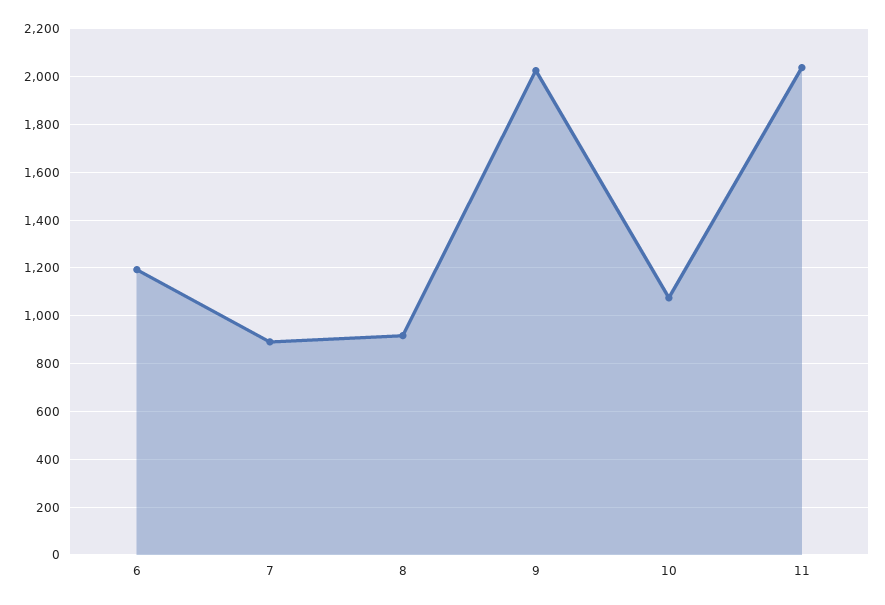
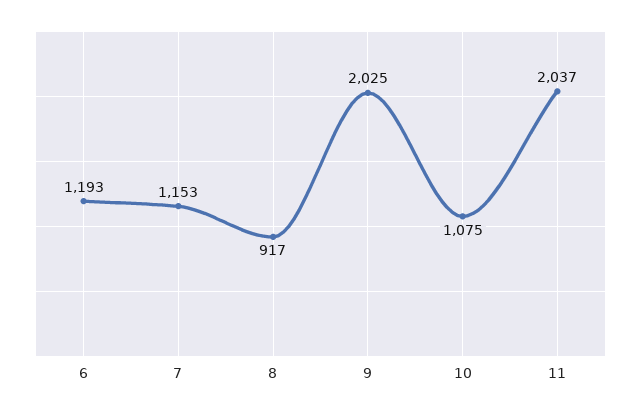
7: 900 -> 1153

